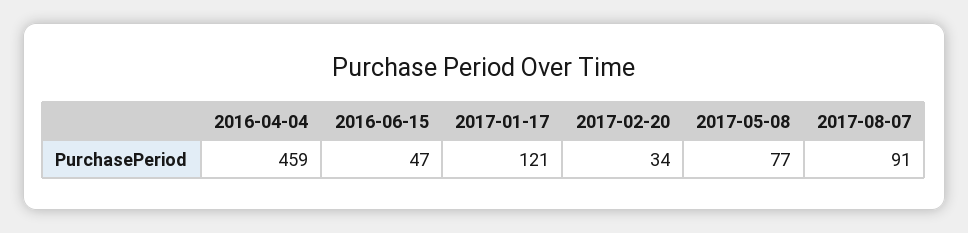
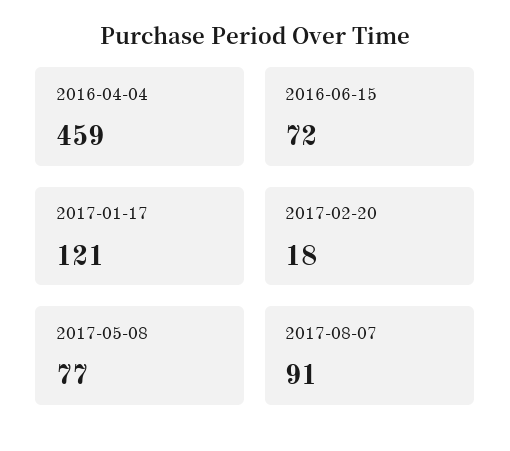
2016-06-15: 47 -> 72
2017-02-20: 34 -> 18

